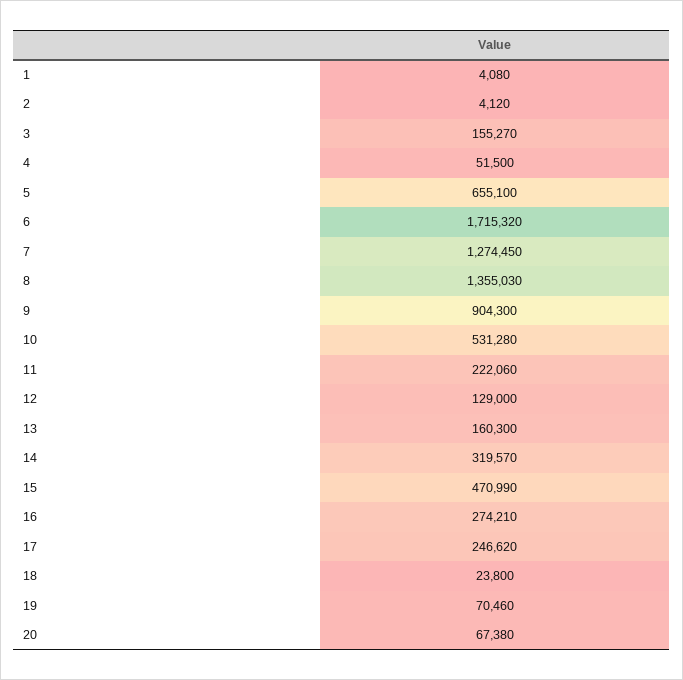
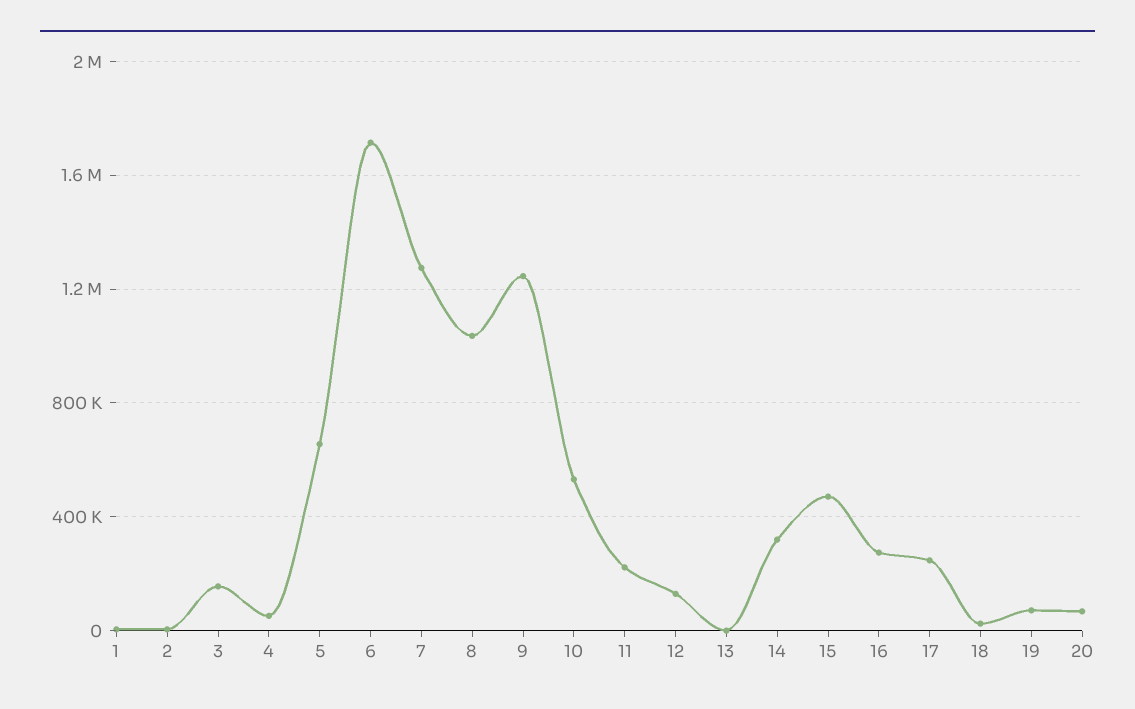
8: 1355030 -> 1050000
9: 904300 -> 1250000
13: 160300 -> 0

